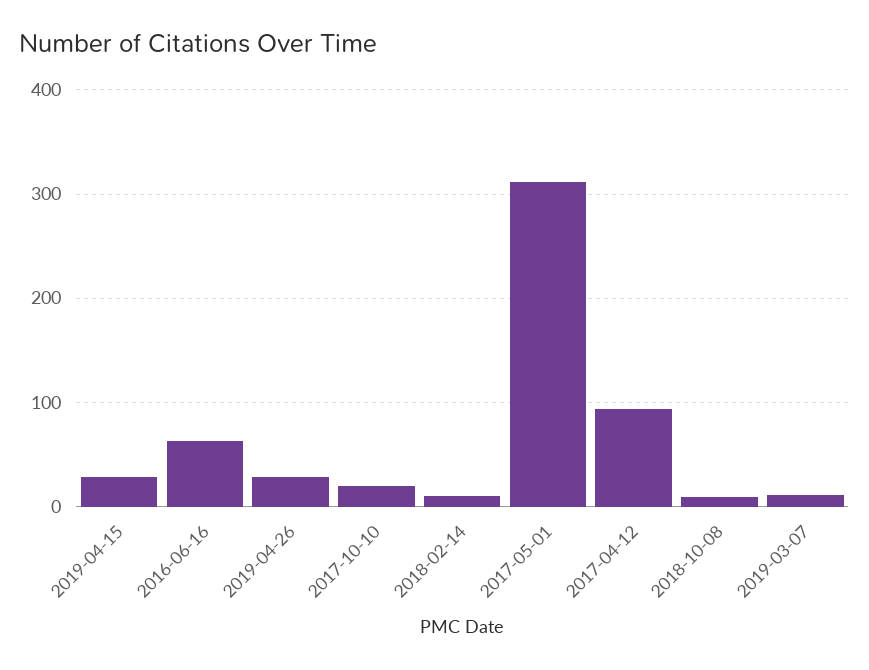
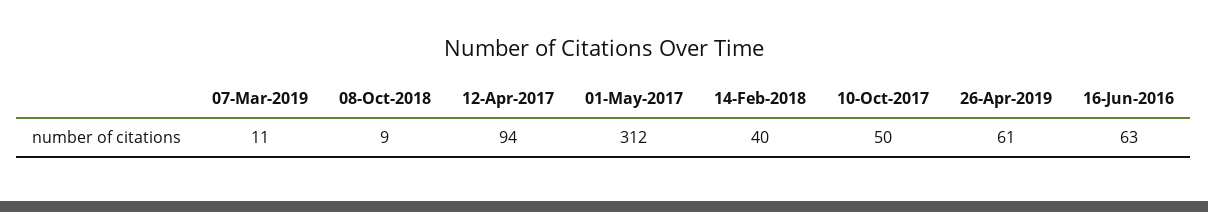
2019-04-15: 30 -> none
2019-04-26: 30 -> 61
2017-10-10: 20 -> 50
2018-02-14: 10 -> 40

